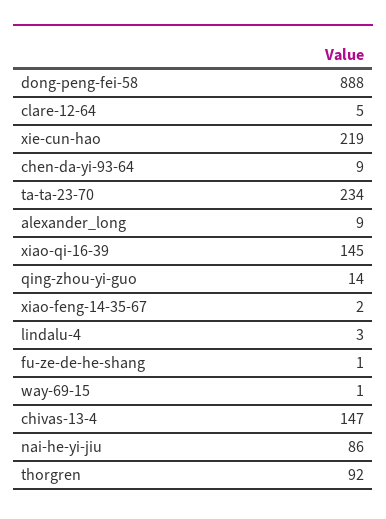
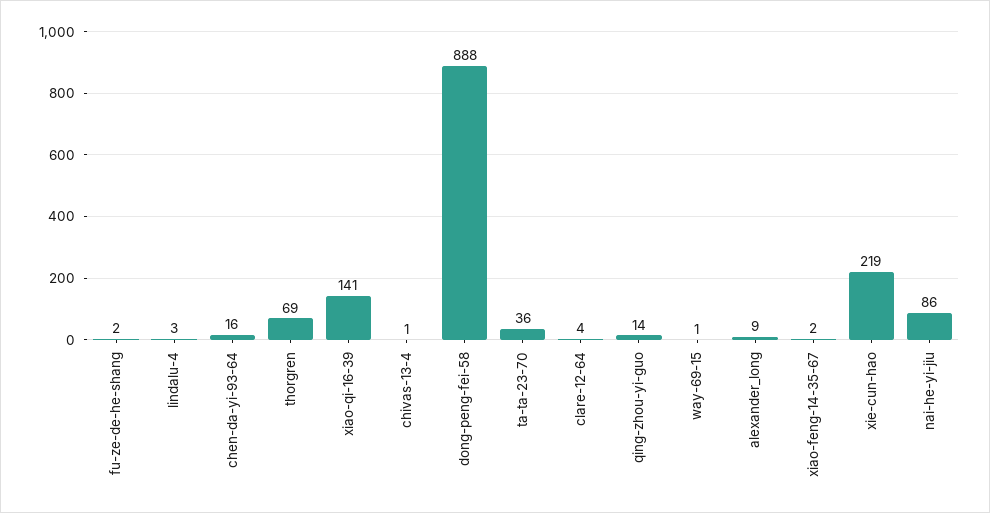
clare-12-64: 5 -> 4
chen-da-yi-93-64: 9 -> 16
ta-ta-23-70: 234 -> 36
xiao-qi-16-39: 145 -> 141
fu-ze-de-he-shang: 1 -> 2
chivas-13-4: 147 -> 1
thorgren: 92 -> 69

